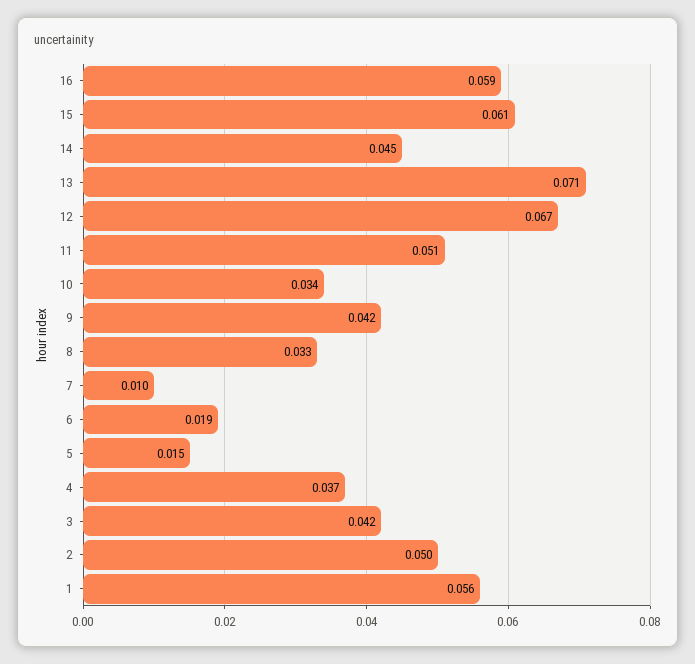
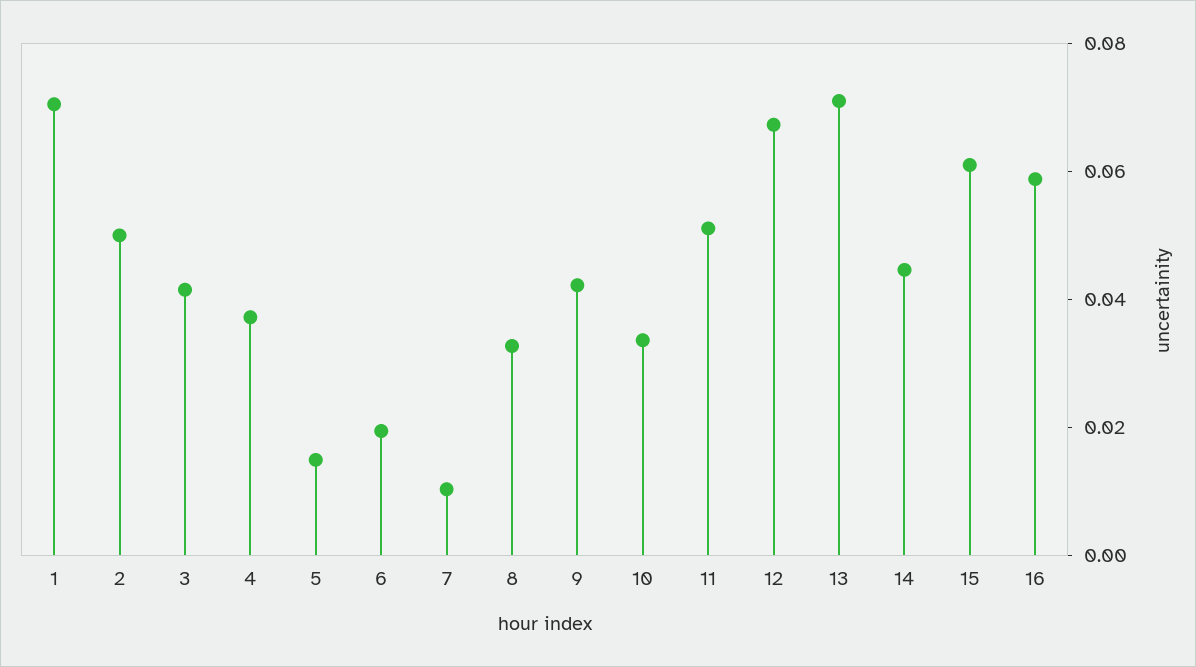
1: 0.056 -> 0.07

